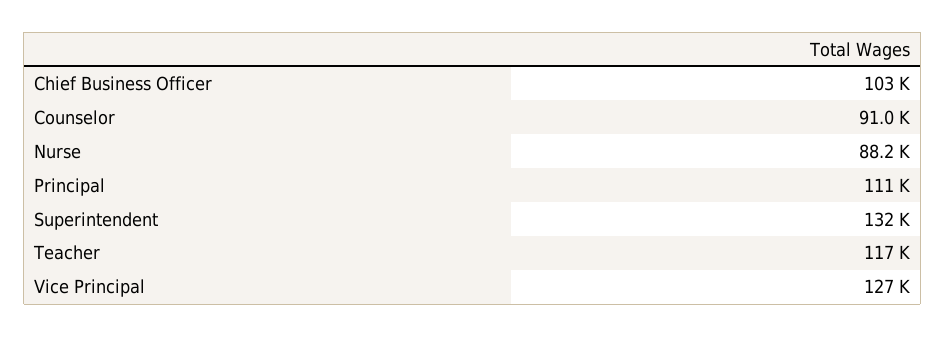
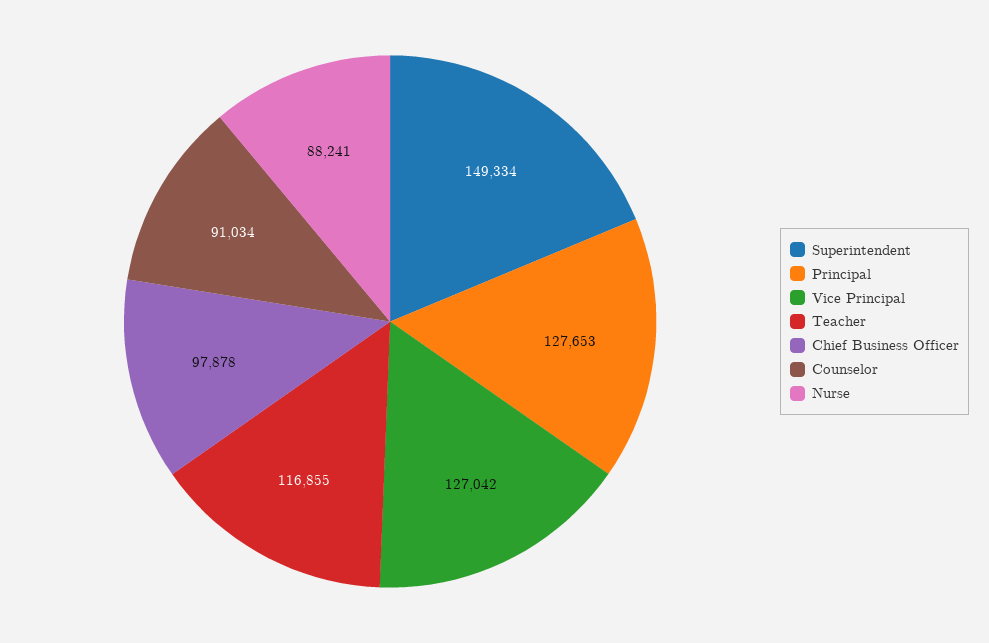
Chief Business Officer: 103000 -> 97878
Principal: 111000 -> 127653
Superintendent: 132000 -> 149334

